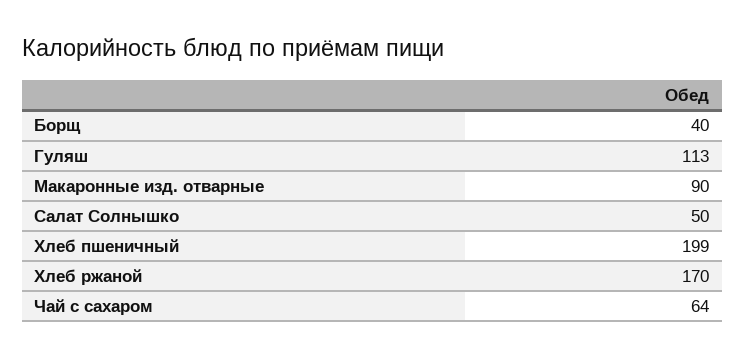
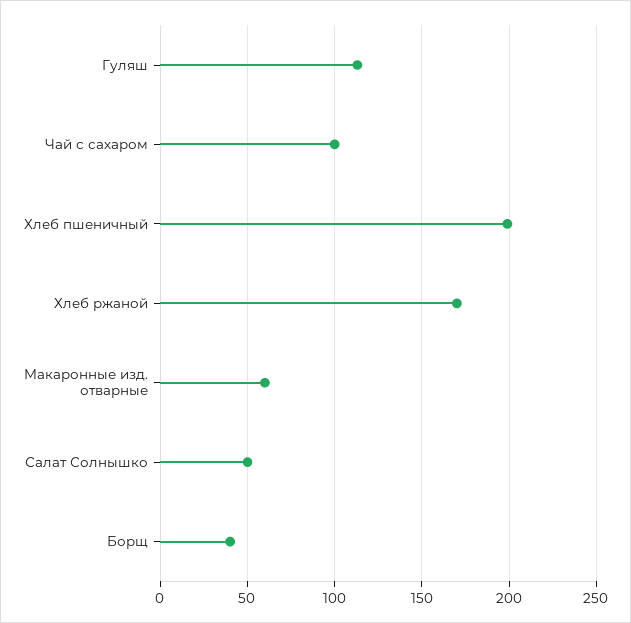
Макаронные изд. отварные: 90 -> 60
Чай с сахаром: 64 -> 100

